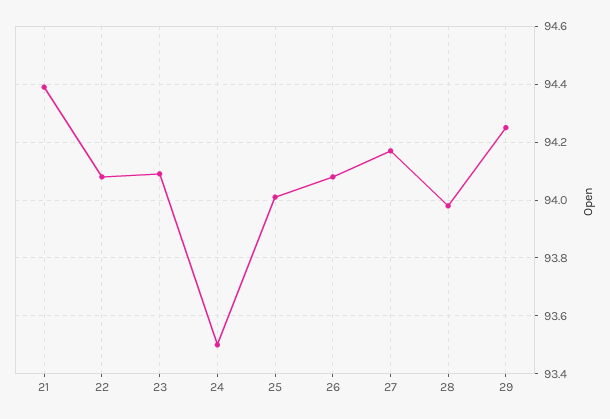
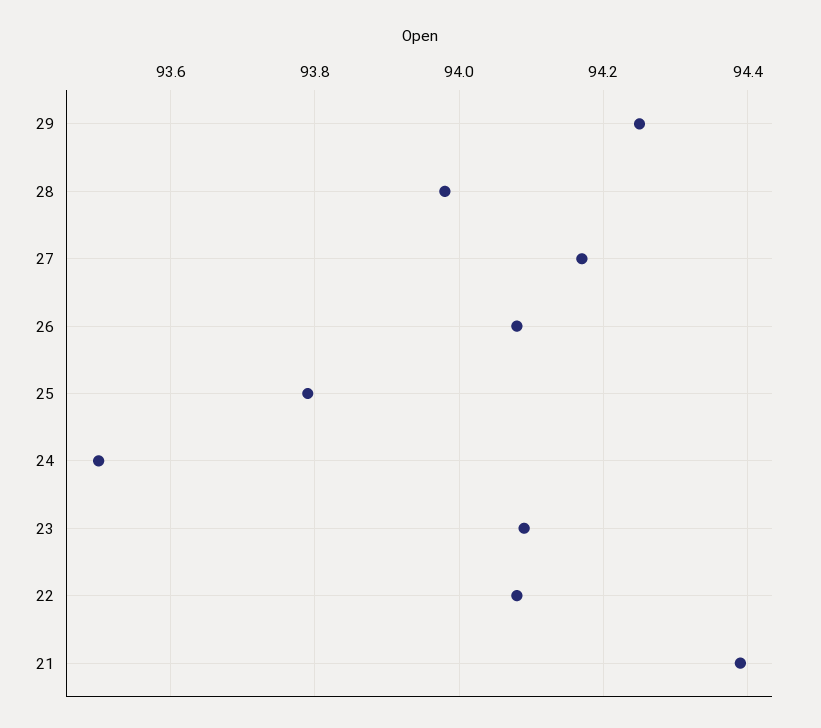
25: 94 -> 93.8

